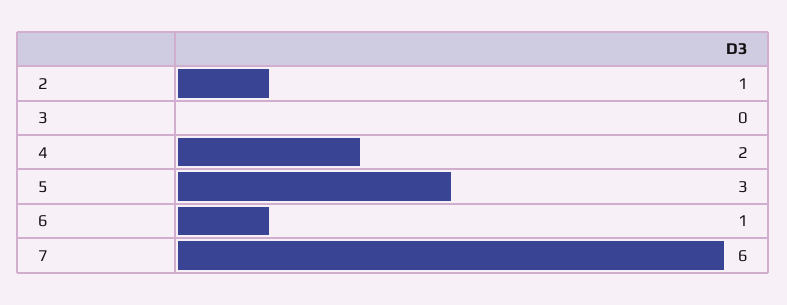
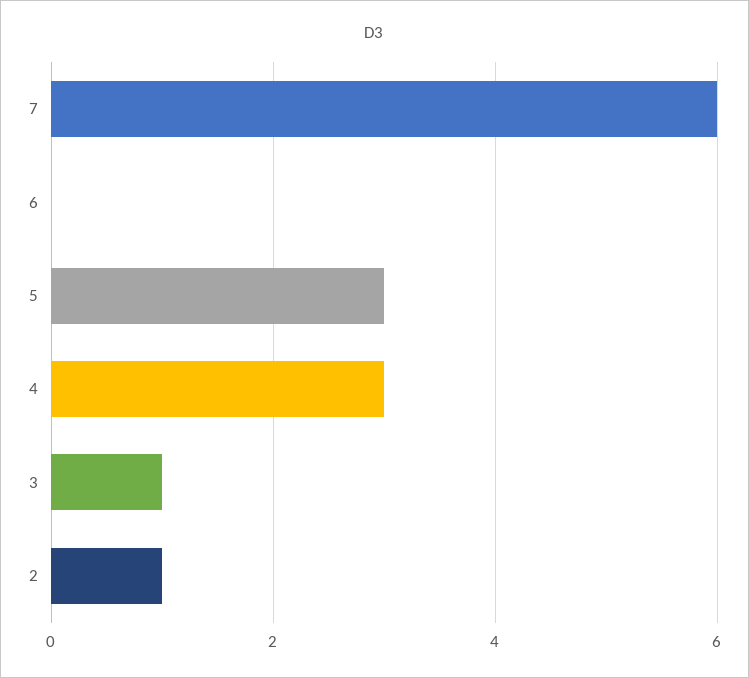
3: 0 -> 1
4: 2 -> 3
6: 1 -> 0

